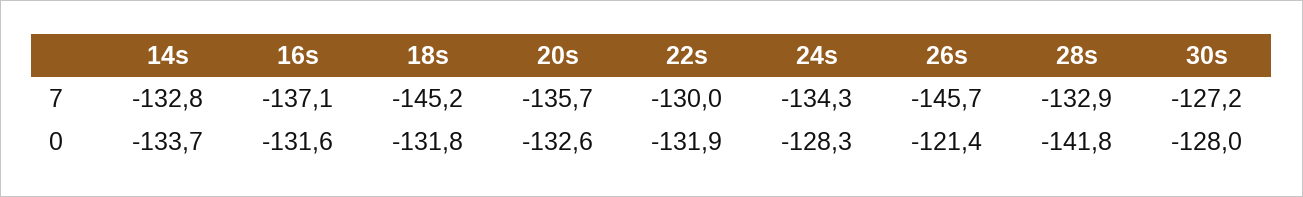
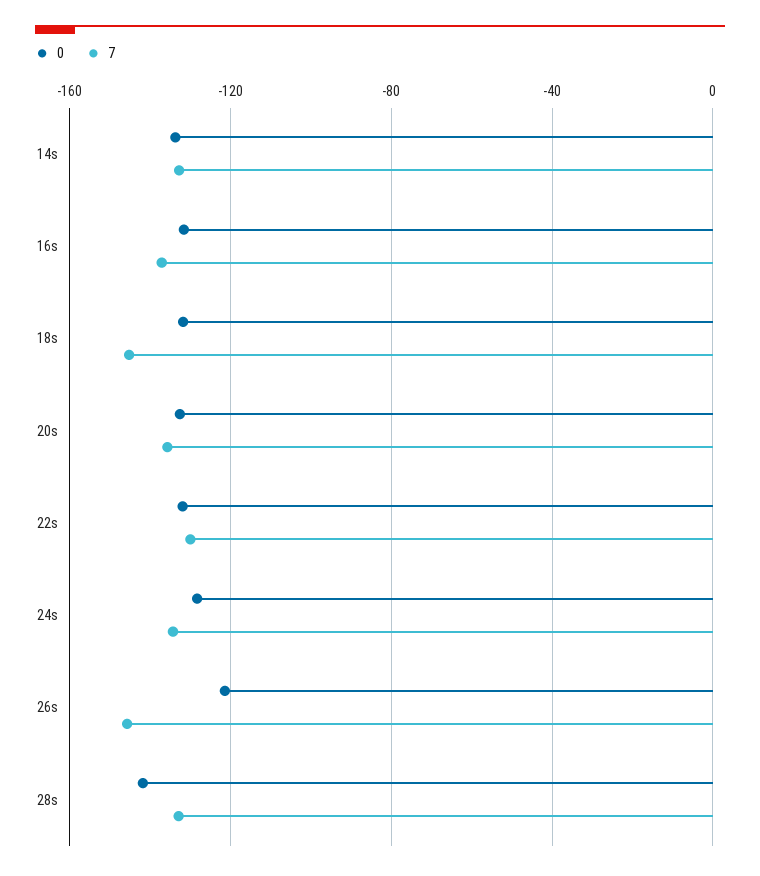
7, 30s: -127.2 -> none
0, 30s: -128 -> none

